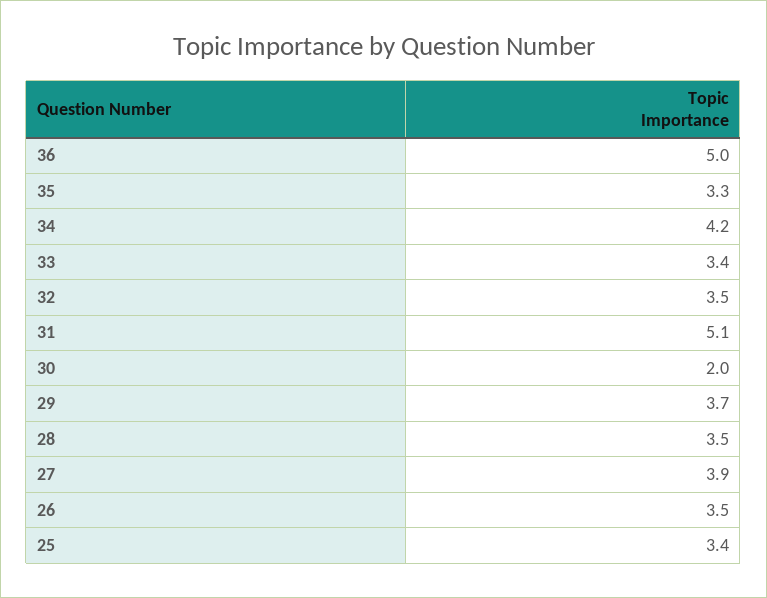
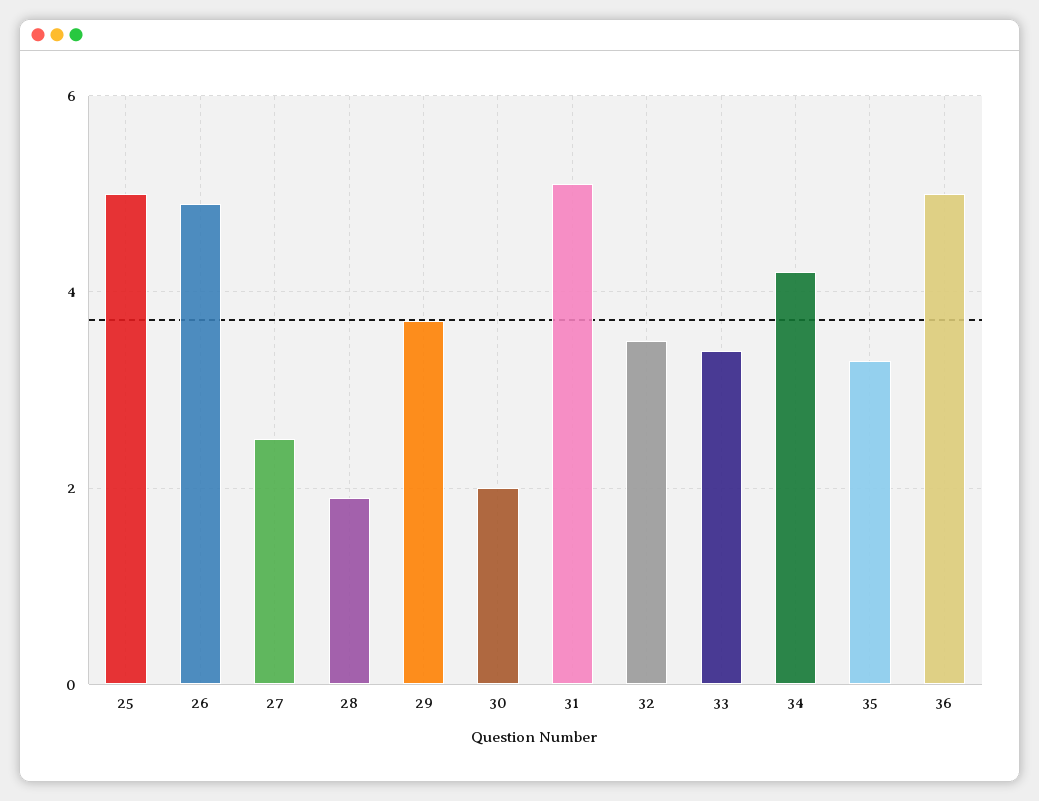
28: 3.5 -> 2
27: 3.9 -> 2.5
26: 3.5 -> 5
25: 3.4 -> 5

